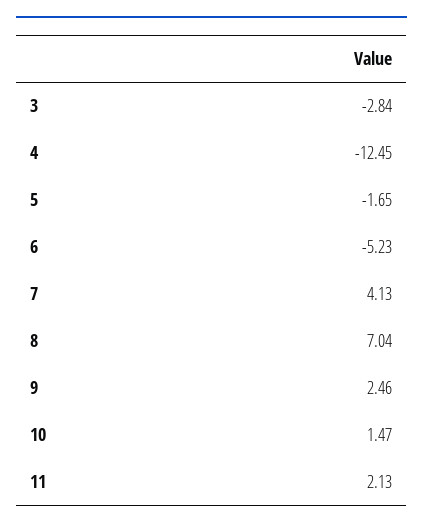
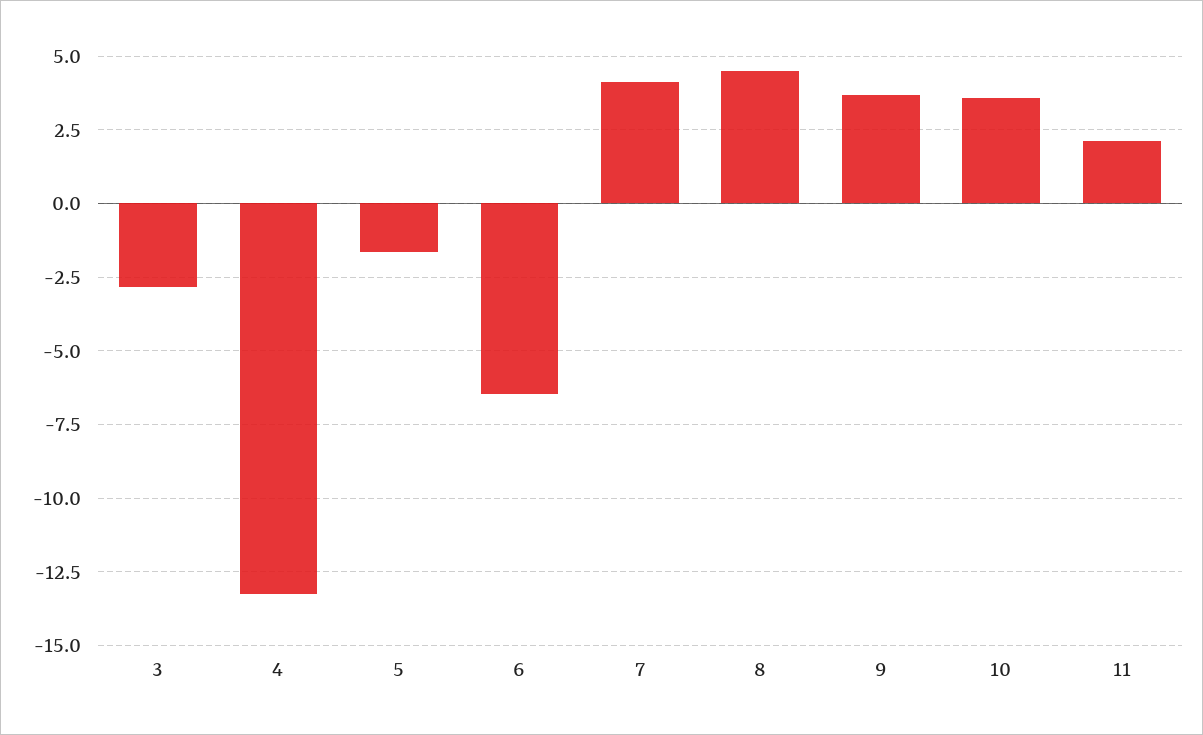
4: -12.45 -> -13.25
6: -5.23 -> -6.5
8: 7.04 -> 4.5
9: 2.46 -> 3.75
10: 1.47 -> 3.5

